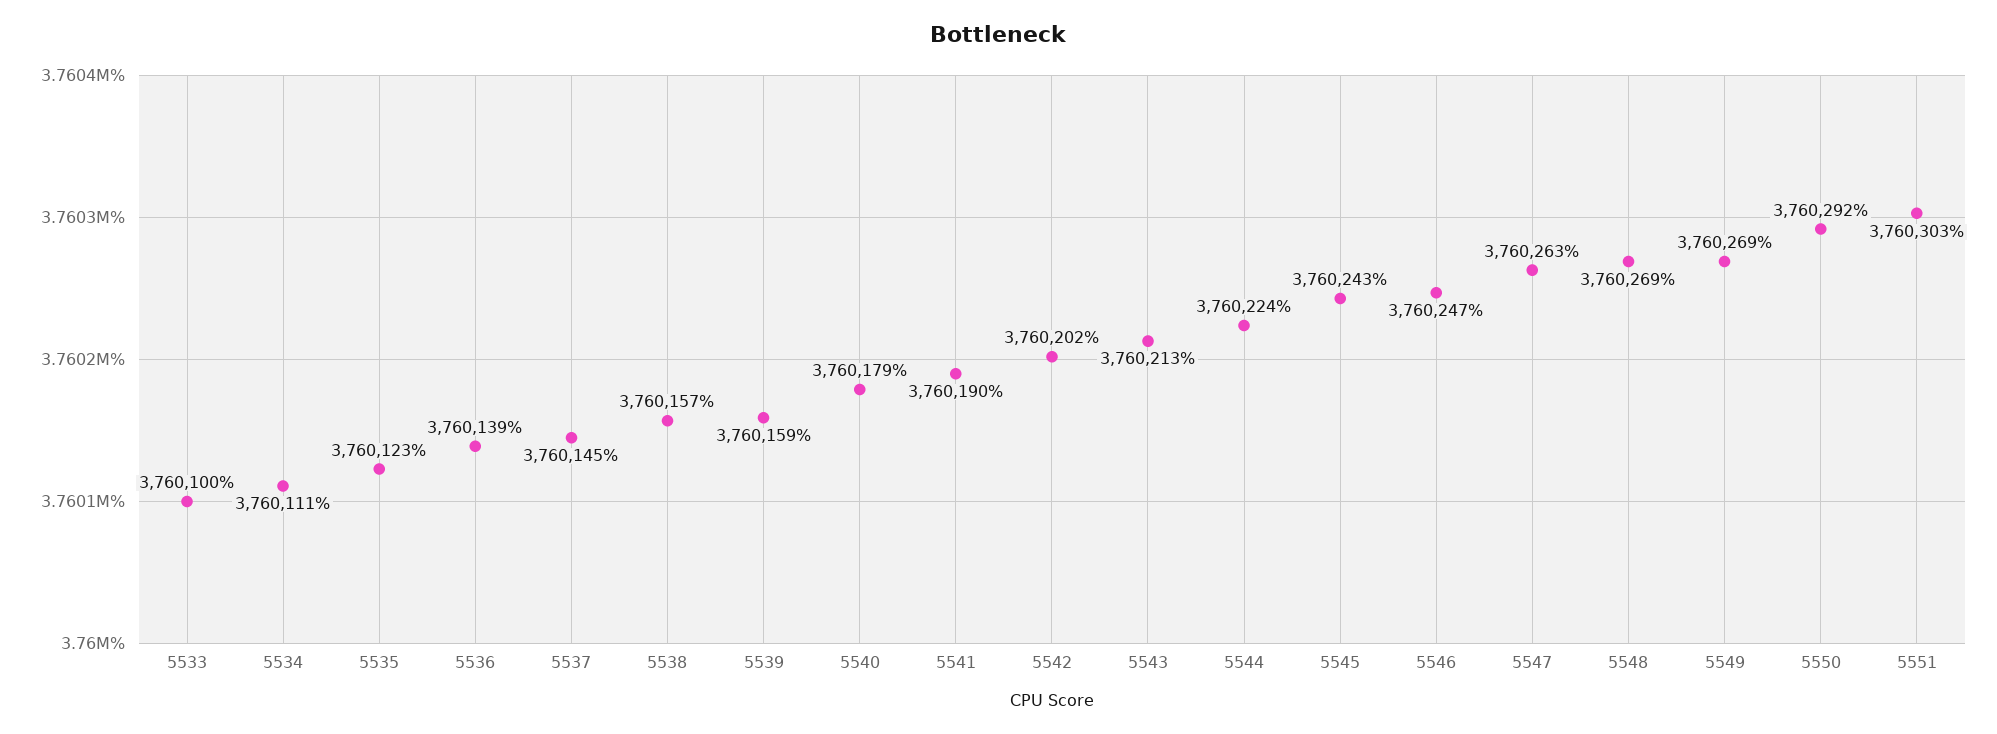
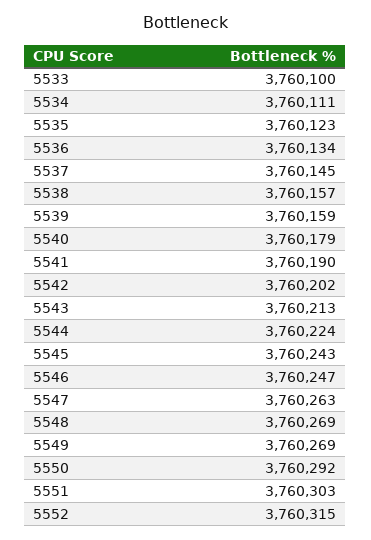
5536: 3760139 -> 3760134
5552: none -> 3760315

